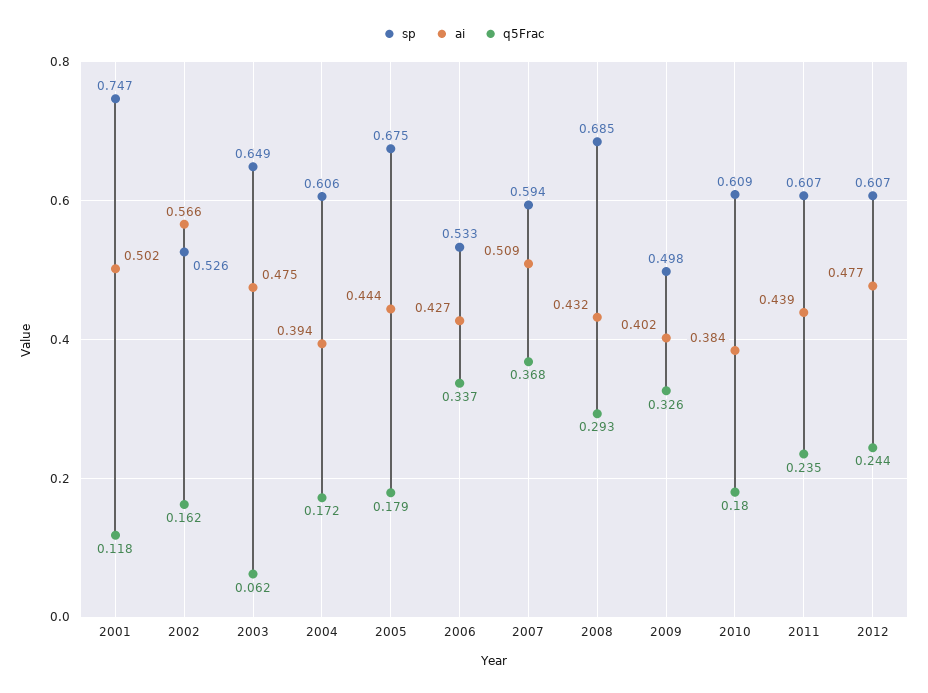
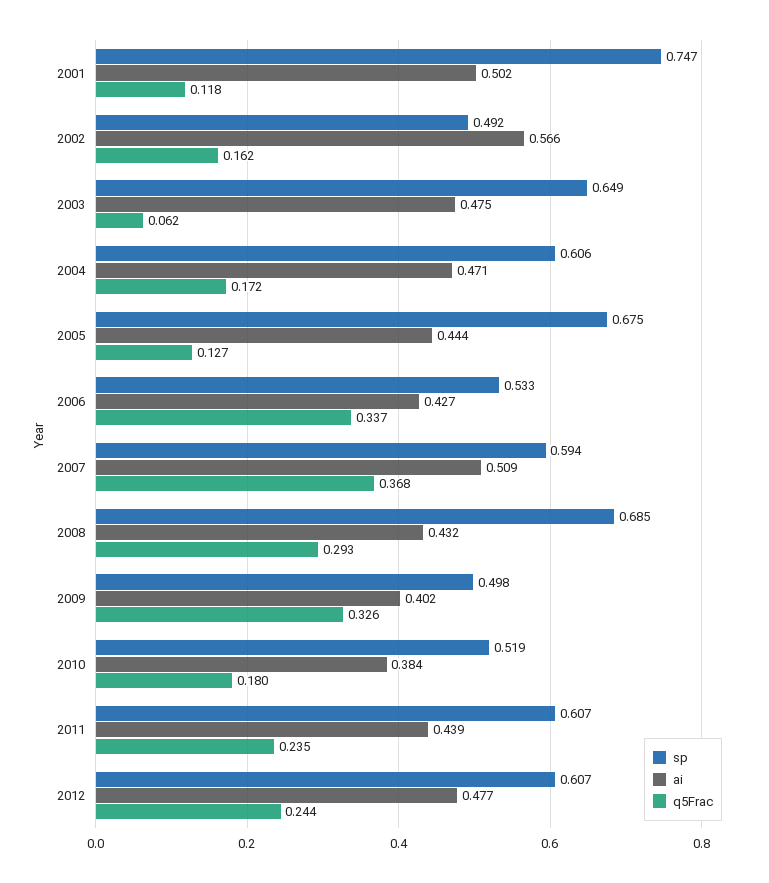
sp, 2002: 0.526 -> 0.492
ai, 2004: 0.394 -> 0.471
q5Frac, 2005: 0.179 -> 0.127
sp, 2010: 0.609 -> 0.519

